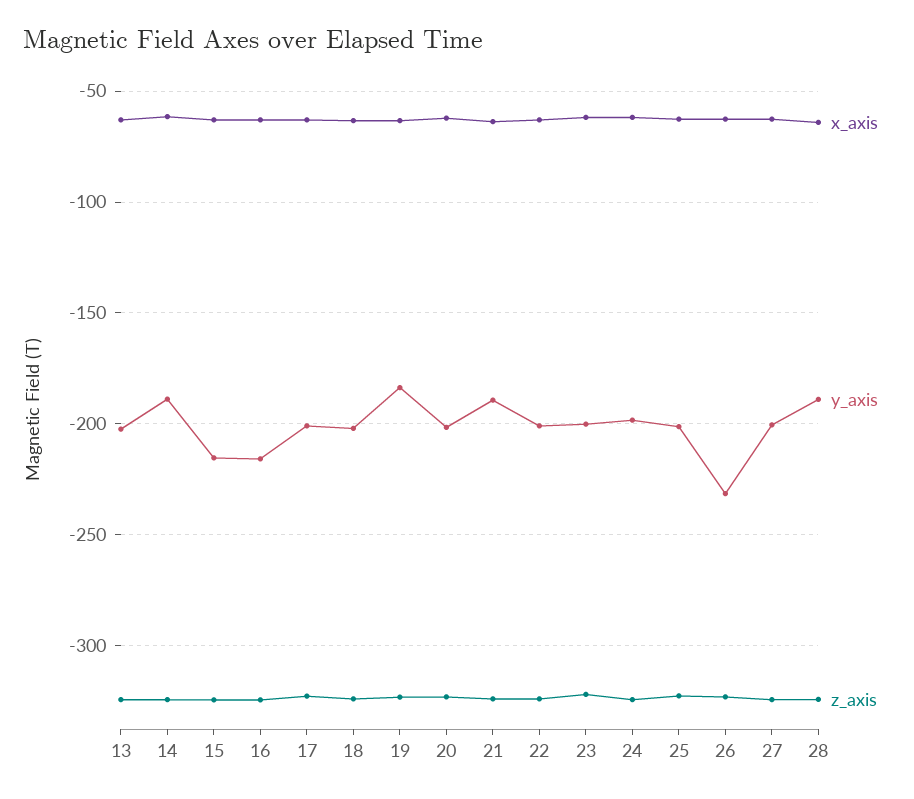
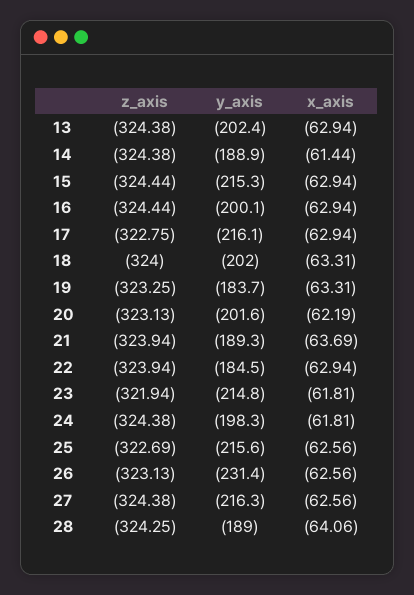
y_axis, 16: -215 -> -200.1
y_axis, 17: -200 -> -216.1
y_axis, 22: -200 -> -184.5
y_axis, 23: -200 -> -214.8
y_axis, 25: -200 -> -215.6
y_axis, 27: -200 -> -216.3

